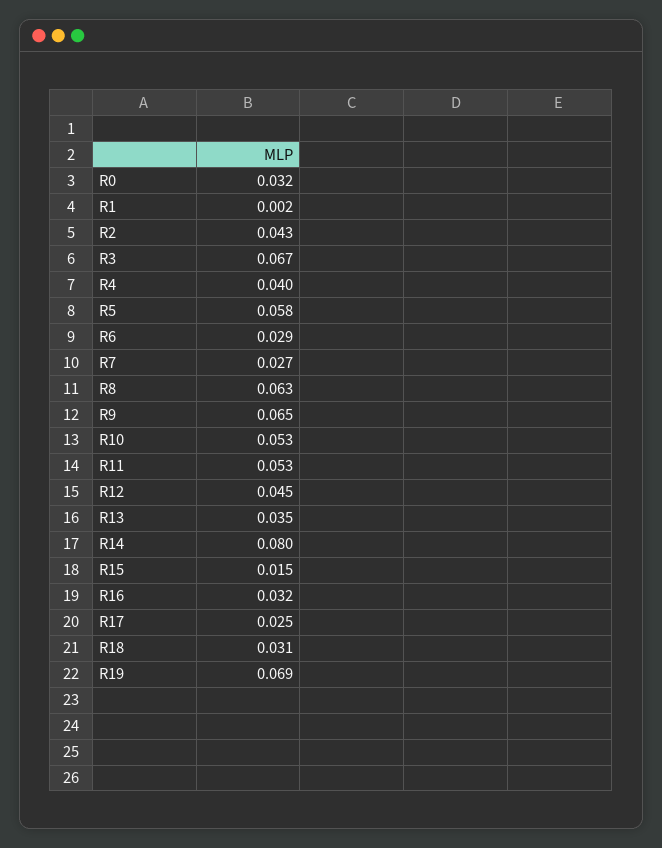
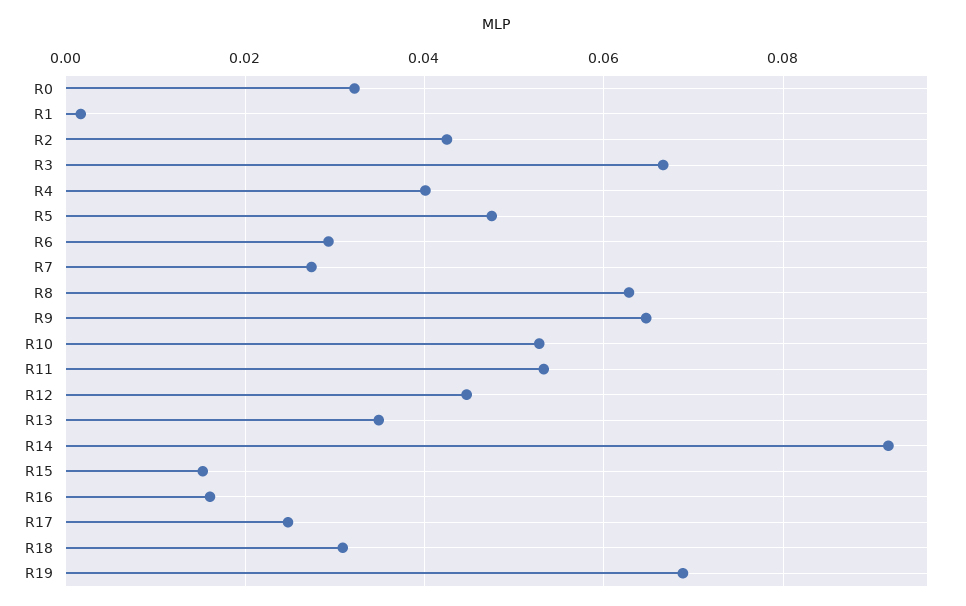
R5: 0.058 -> 0.048
R14: 0.08 -> 0.092
R16: 0.032 -> 0.016

